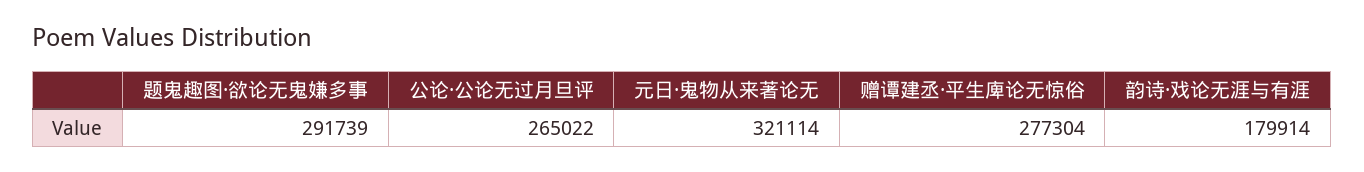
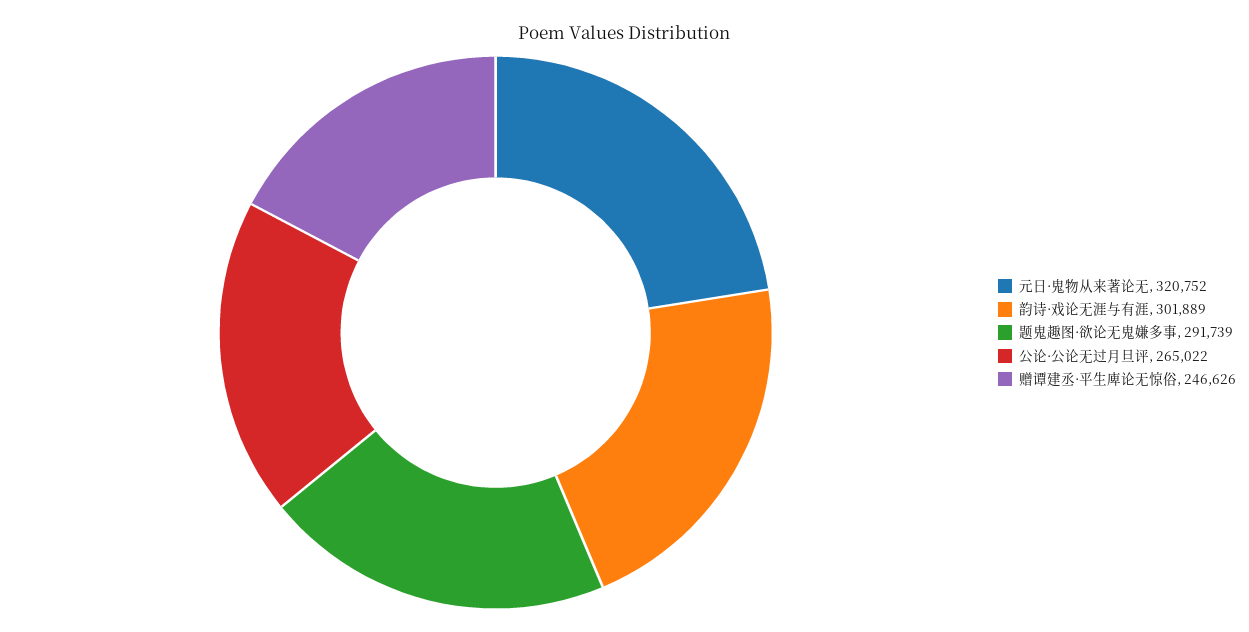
元日·鬼物从来著论无: 321114 -> 320752
赠谭建丞·平生庳论无惊俗: 277304 -> 246626
韵诗·戏论无涯与有涯: 179914 -> 301889

